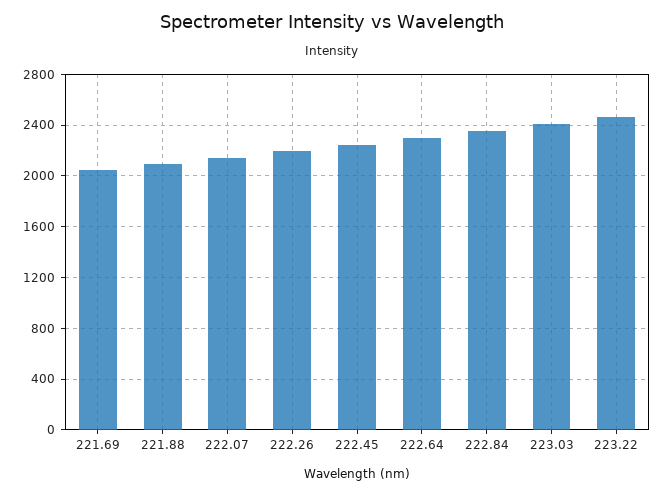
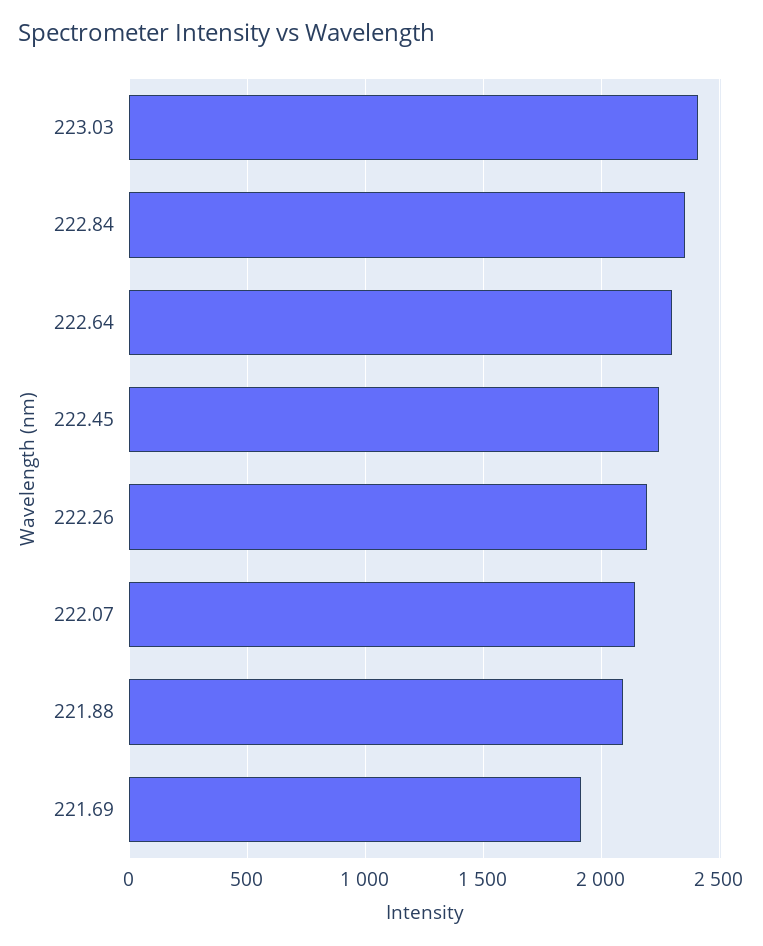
221.69: 2050 -> 1900
223.22: 2450 -> none

